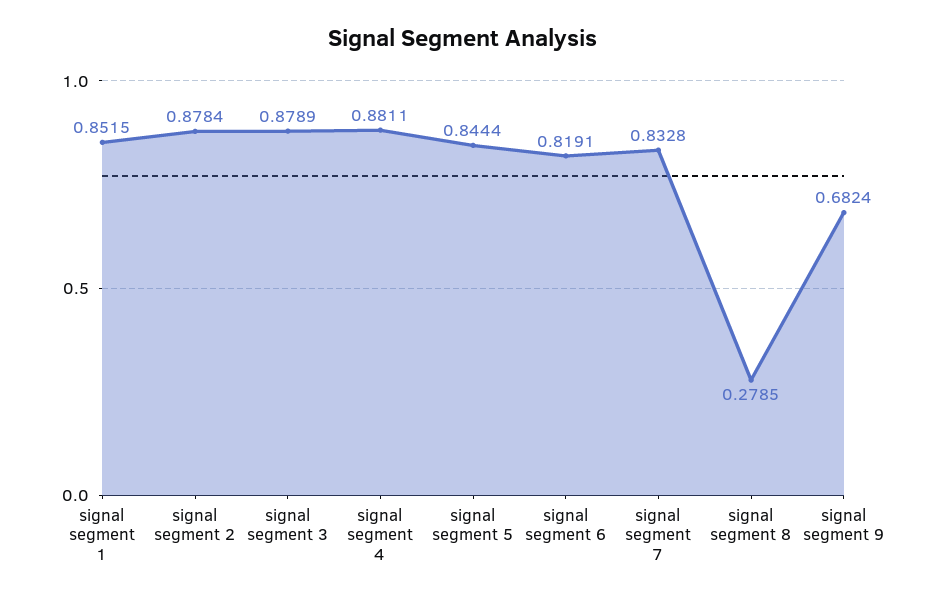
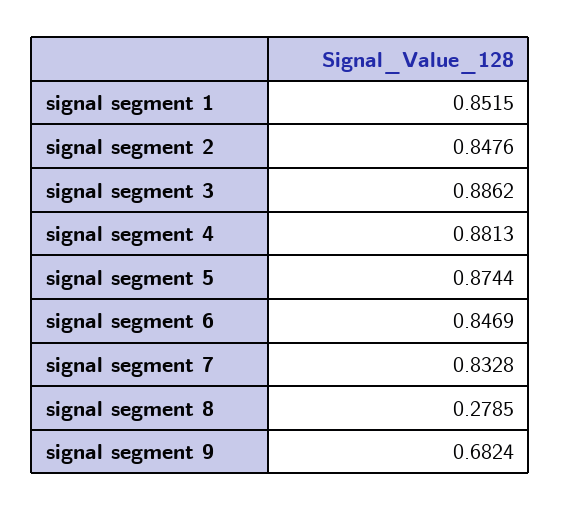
signal segment 2: 0.8784 -> 0.8476
signal segment 3: 0.8789 -> 0.8862
signal segment 4: 0.8811 -> 0.8813
signal segment 5: 0.8444 -> 0.8744
signal segment 6: 0.8191 -> 0.8469

